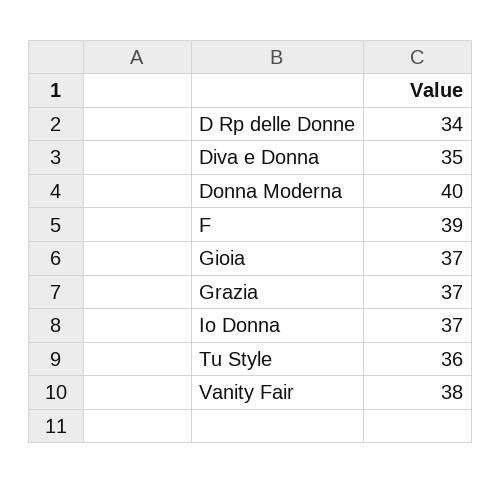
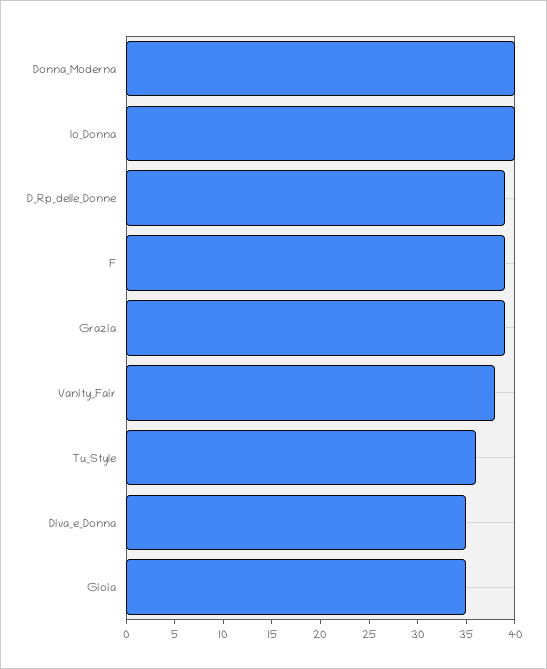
D Rp delle Donne: 34 -> 39
Gioia: 37 -> 35
Grazia: 37 -> 39
Io Donna: 37 -> 40

